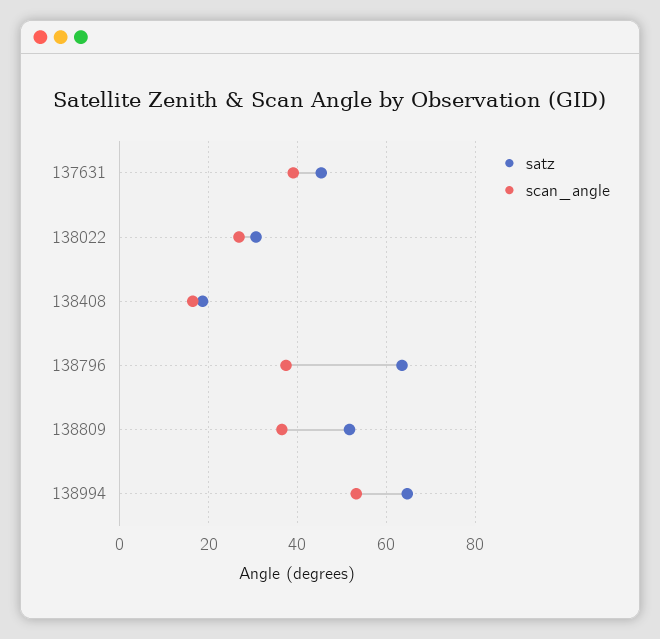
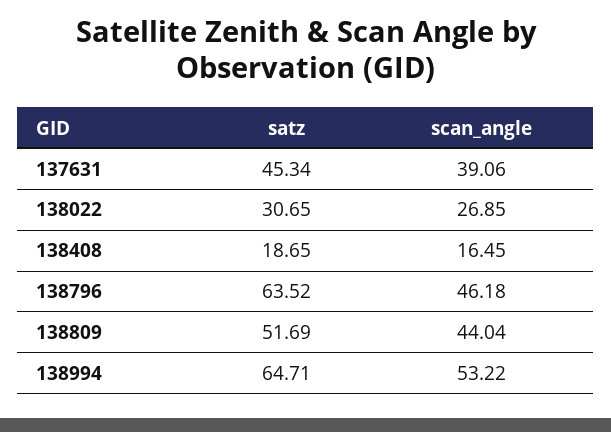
scan_angle, 138796: 38 -> 46.18
scan_angle, 138809: 36 -> 44.04

